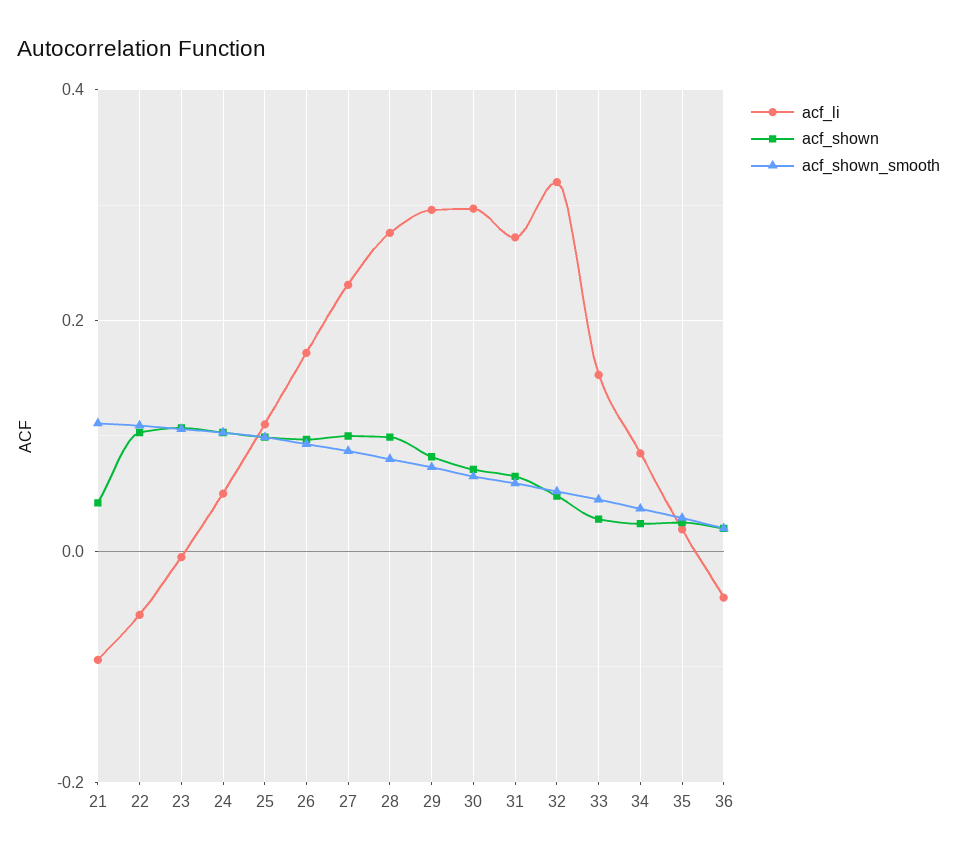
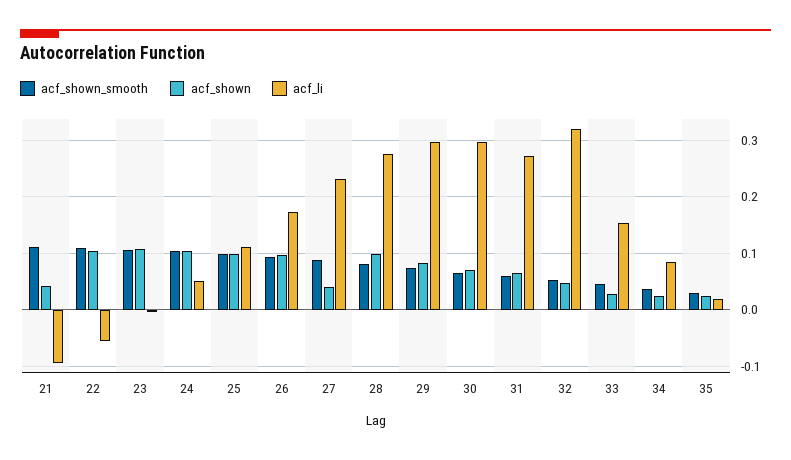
acf_shown, 27: 0.1 -> 0.04
acf_li, 36: -0.04 -> none
acf_shown, 36: 0.02 -> none
acf_shown_smooth, 36: 0.02 -> none

